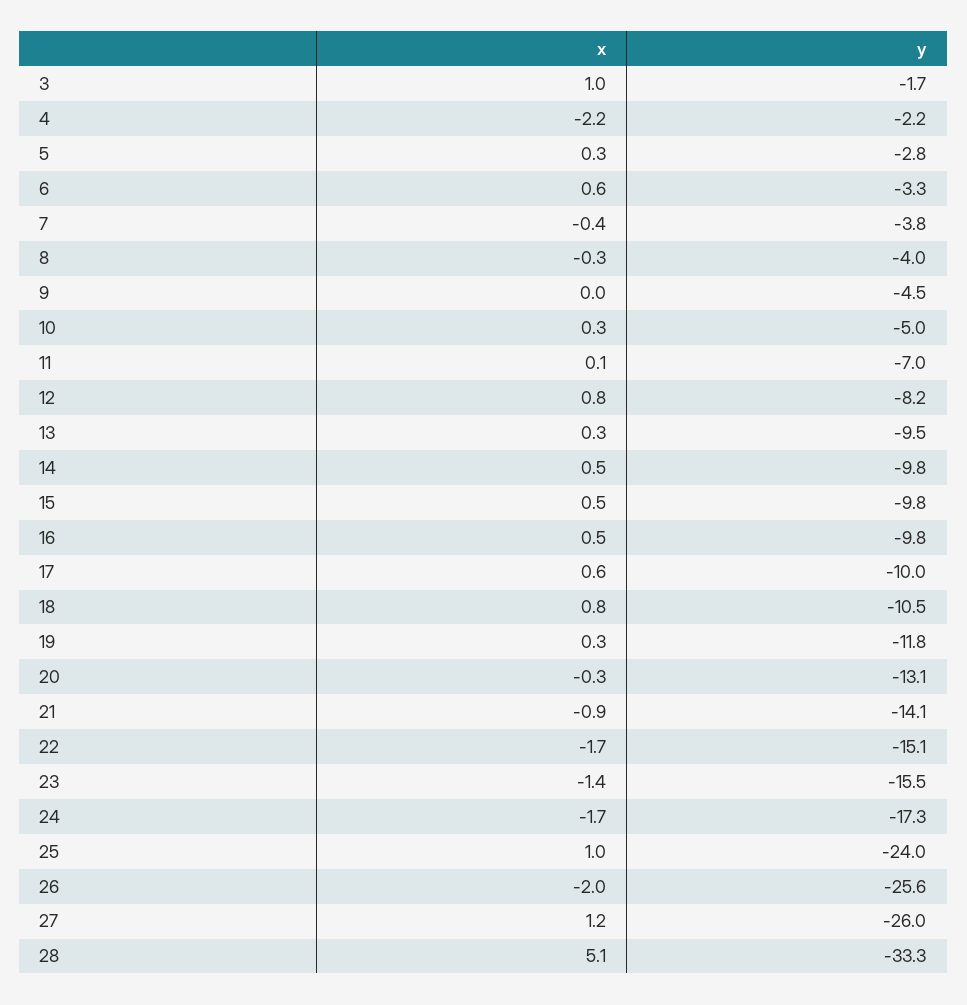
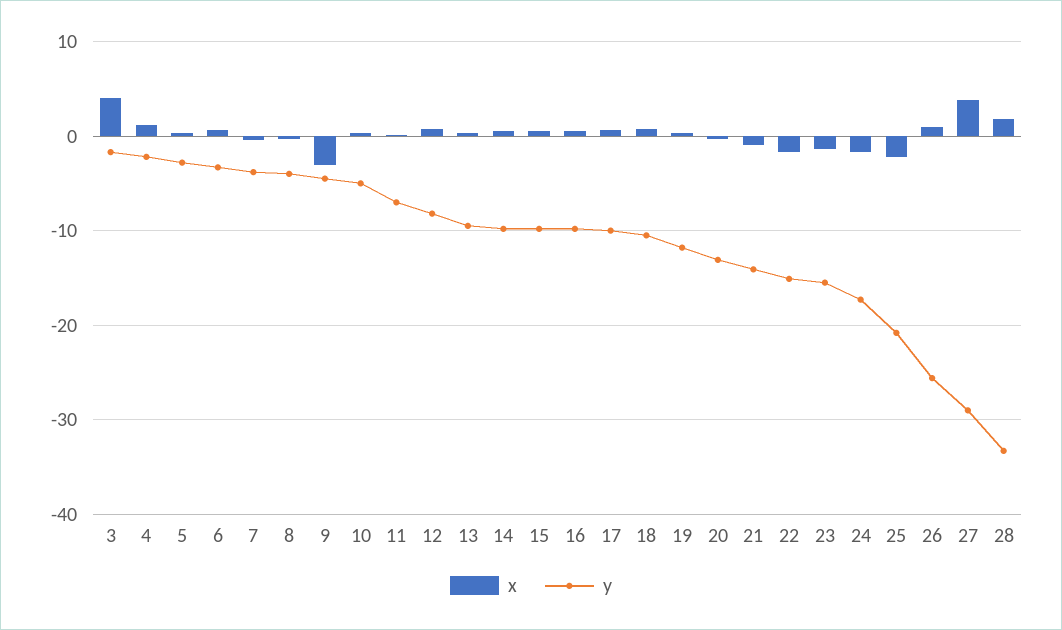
x, 3: 1 -> 4
x, 4: -2.2 -> 1
x, 9: 0 -> -3
x, 25: 1 -> -2
y, 25: -24 -> -21
x, 26: -2 -> 1
x, 27: 1.2 -> 4
y, 27: -26 -> -29
x, 28: 5.1 -> 2

